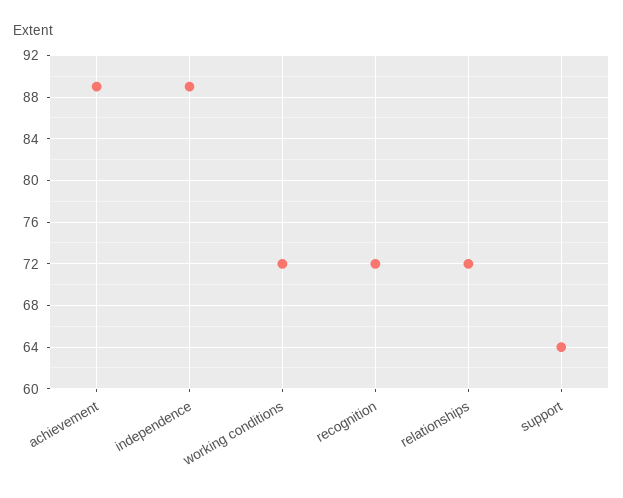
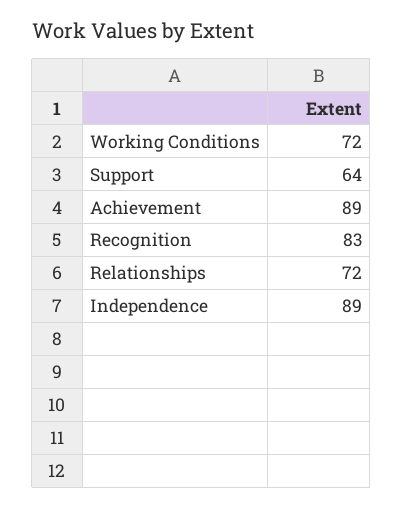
recognition: 72 -> 83

